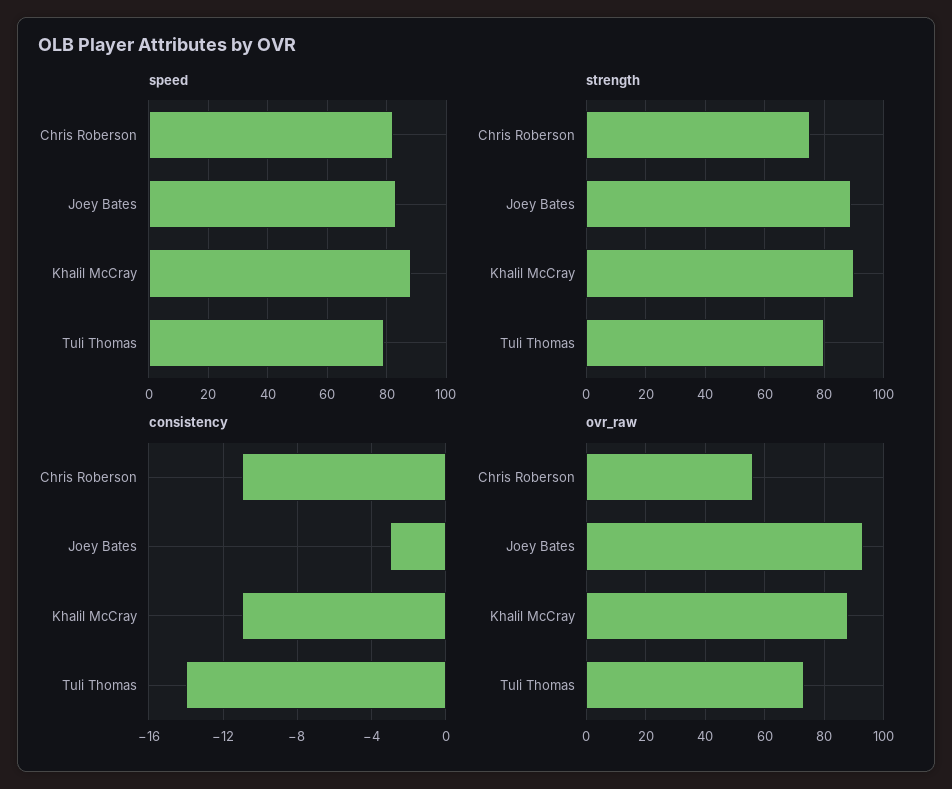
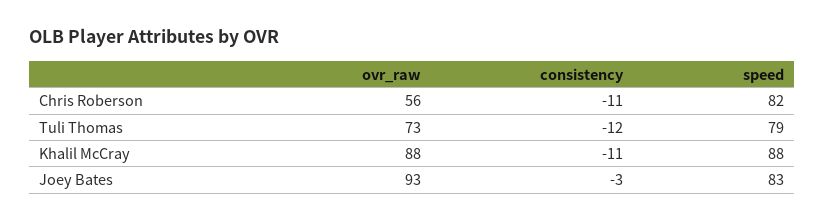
strength, Chris Roberson: 75 -> none
strength, Joey Bates: 90 -> none
strength, Khalil McCray: 90 -> none
strength, Tuli Thomas: 80 -> none
consistency, Tuli Thomas: -14 -> -12

